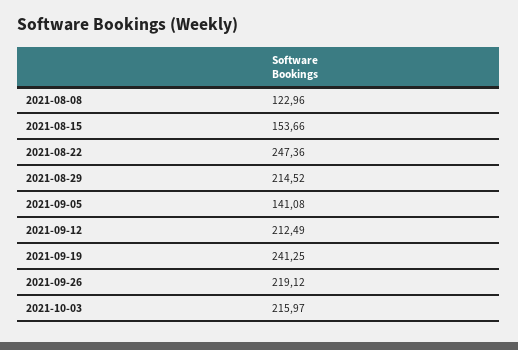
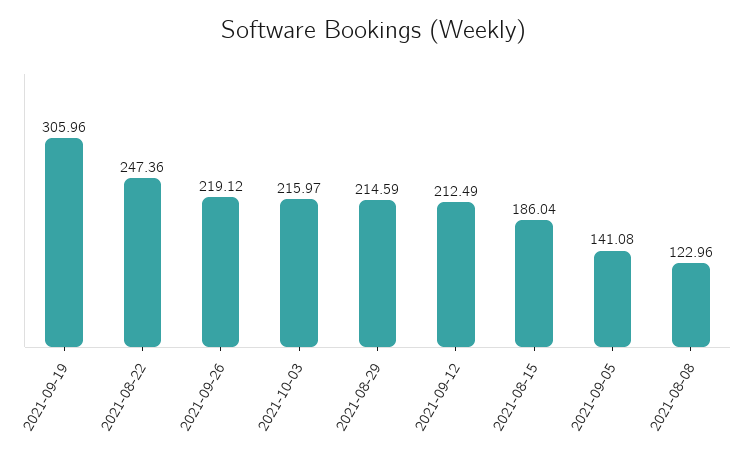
2021-08-15: 153.66 -> 186.04
2021-08-29: 214.52 -> 214.59
2021-09-19: 241.25 -> 305.96

